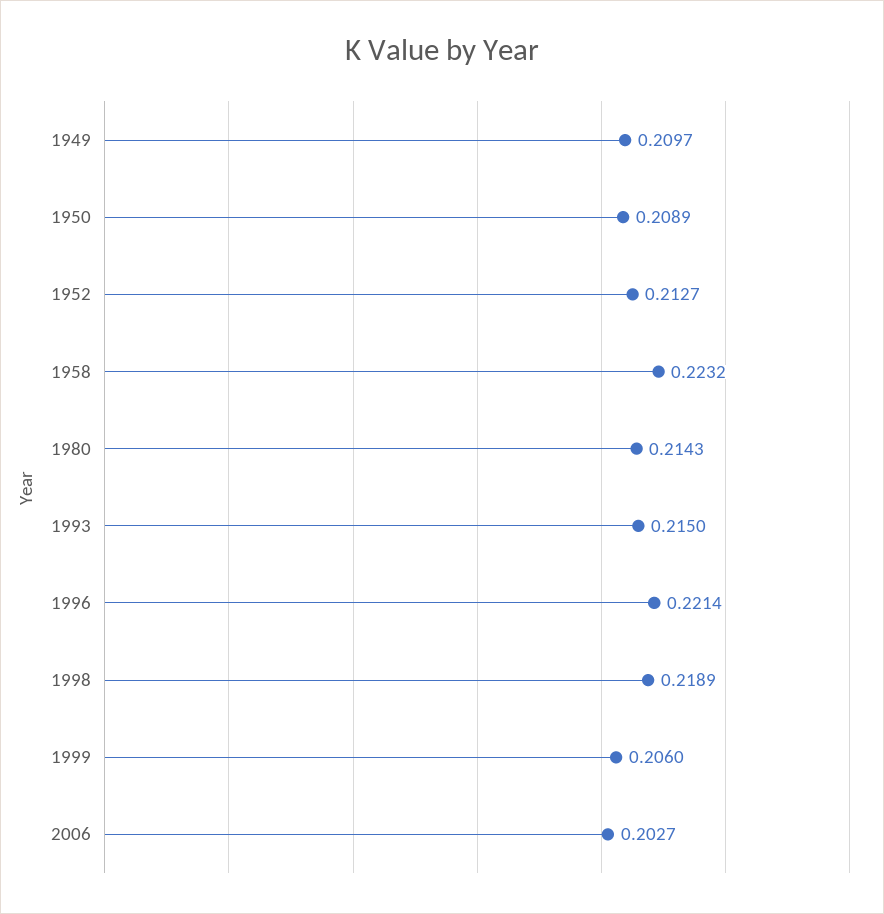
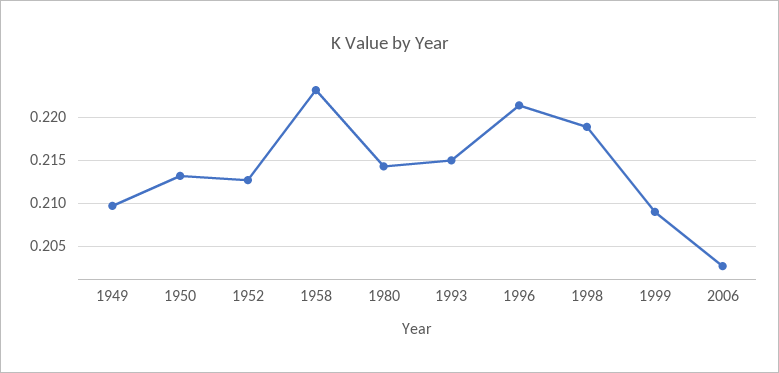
1950: 0.2089 -> 0.213
1999: 0.206 -> 0.209

